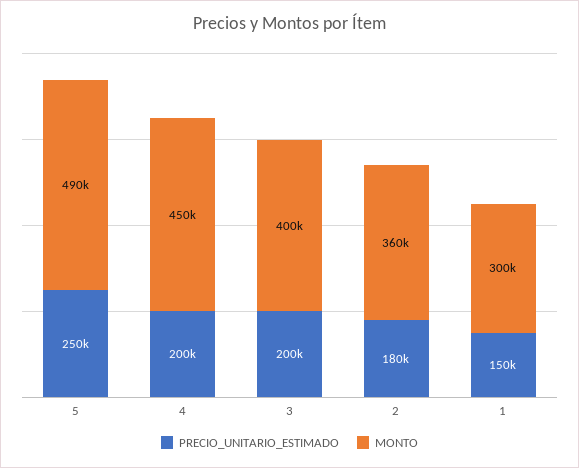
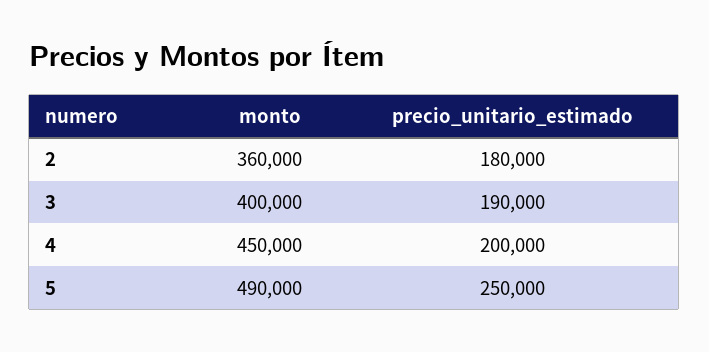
PRECIO_UNITARIO_ESTIMADO, 3: 200000 -> 190000
PRECIO_UNITARIO_ESTIMADO, 1: 150000 -> none
MONTO, 1: 300000 -> none

